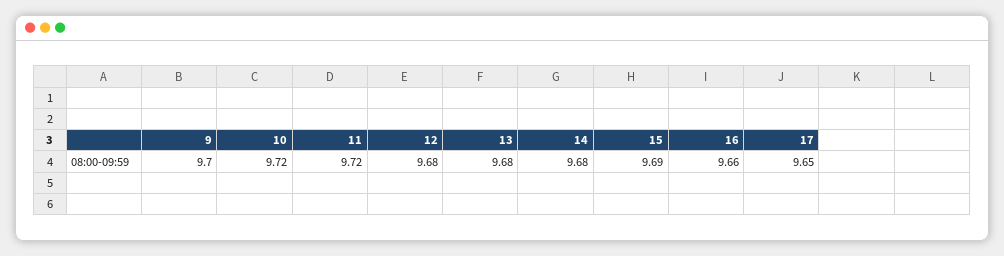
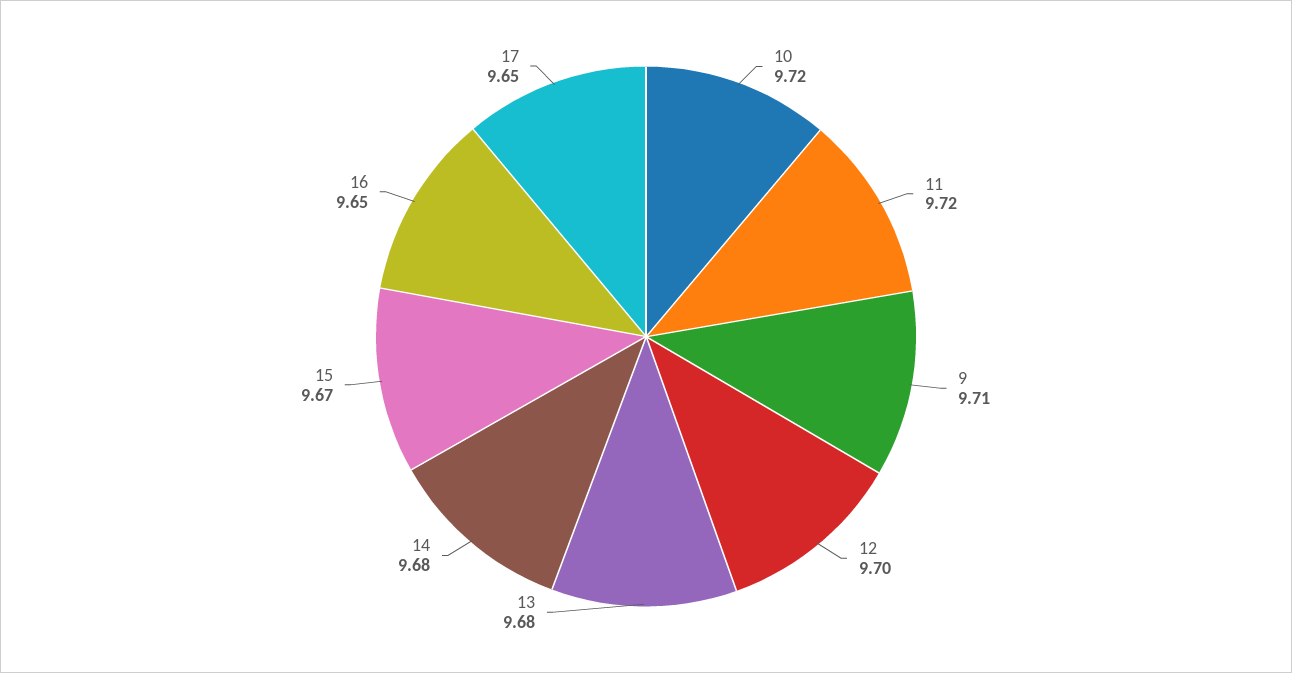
9: 9.7 -> 9.71
12: 9.68 -> 9.7
15: 9.69 -> 9.67
16: 9.66 -> 9.65

